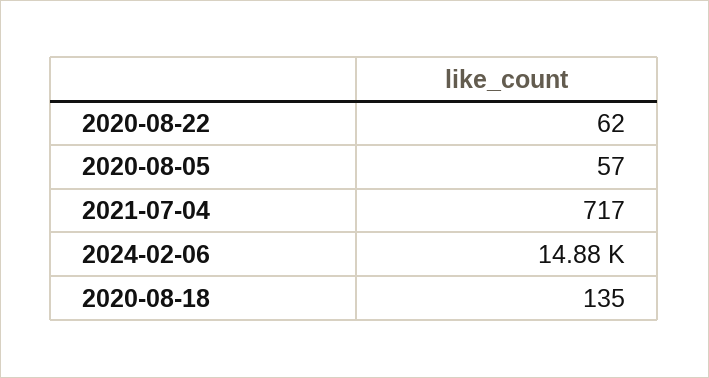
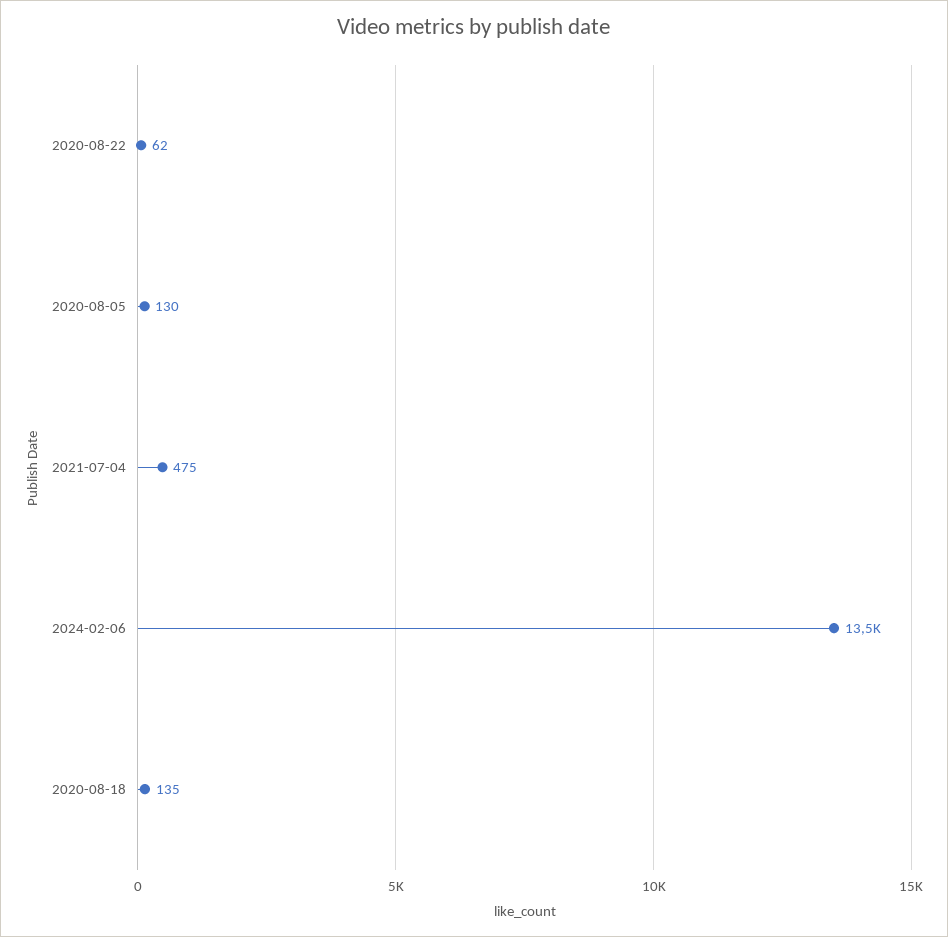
2020-08-05: 57 -> 130
2021-07-04: 717 -> 475
2024-02-06: 14880 -> 13500

